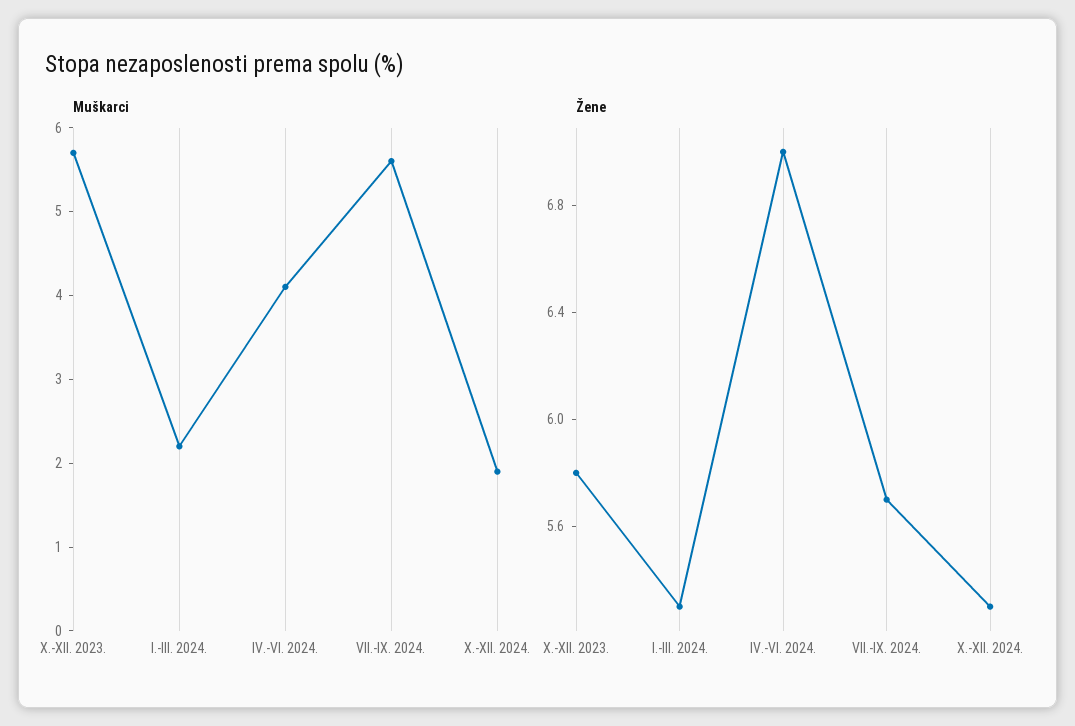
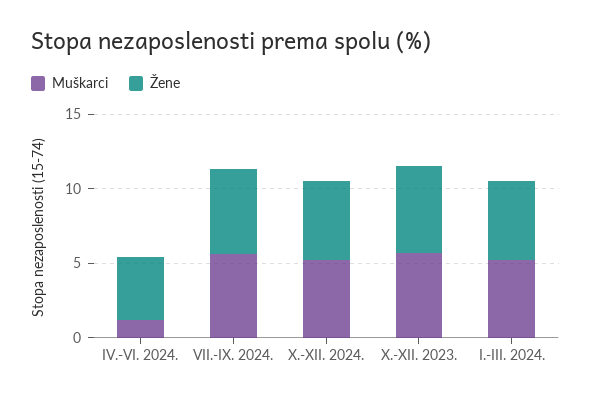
Muškarci, I.-III. 2024.: 2.2 -> 5
Muškarci, IV.-VI. 2024.: 4.1 -> 1
Muškarci, X.-XII. 2024.: 1.9 -> 5
Žene, IV.-VI. 2024.: 7 -> 4

